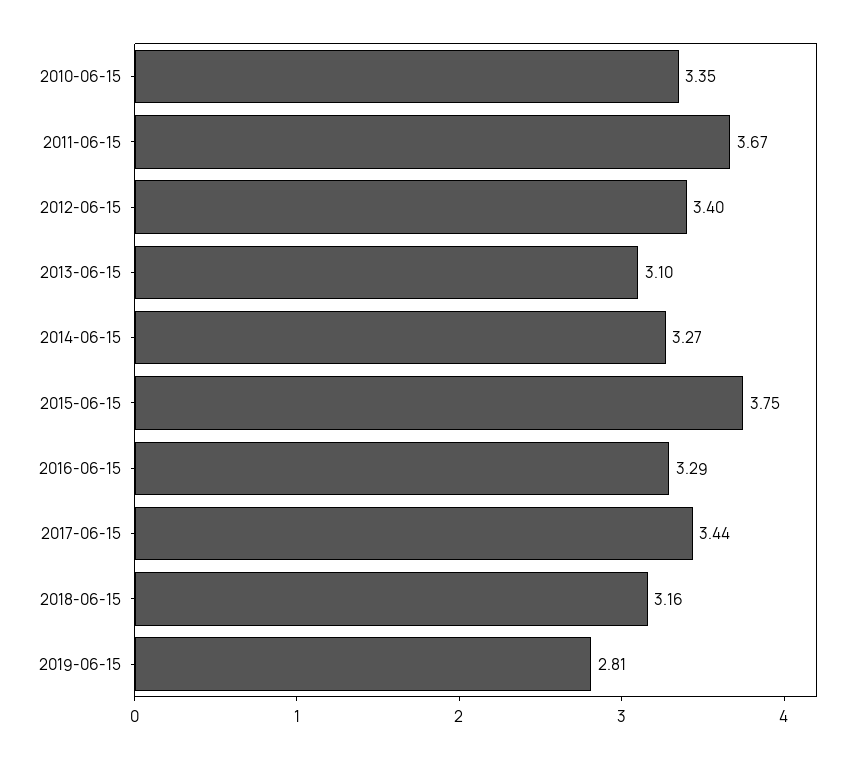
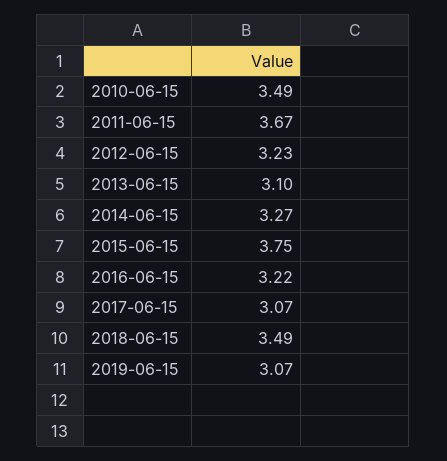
2010-06-15: 3.35 -> 3.49
2012-06-15: 3.4 -> 3.23
2016-06-15: 3.29 -> 3.22
2017-06-15: 3.44 -> 3.07
2018-06-15: 3.16 -> 3.49
2019-06-15: 2.81 -> 3.07

